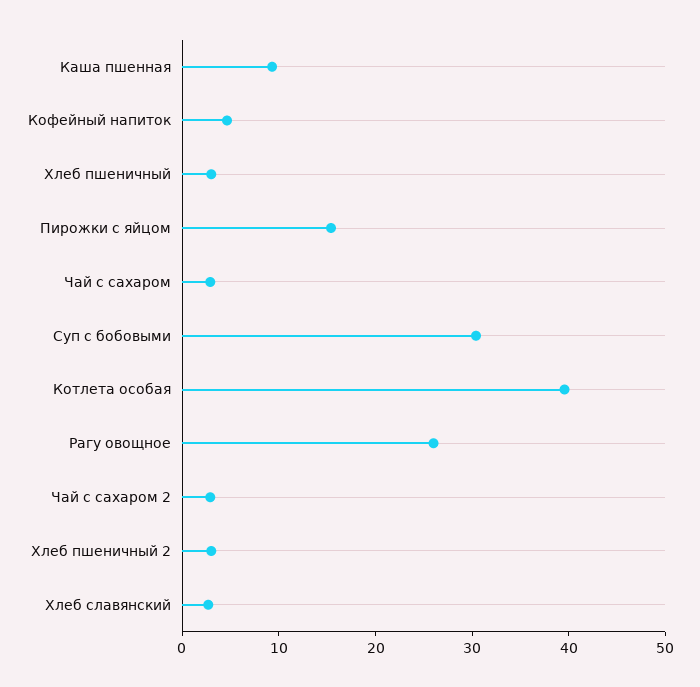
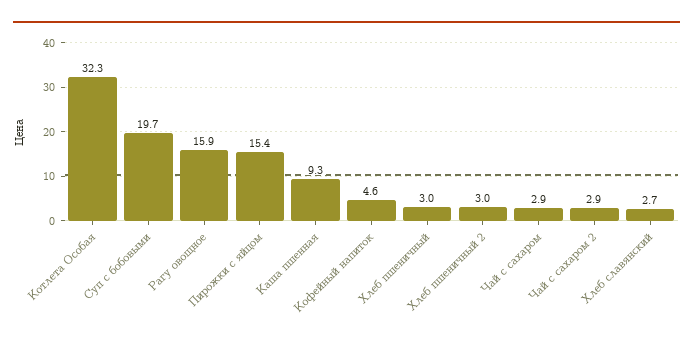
Суп с бобовыми: 30 -> 19.7
Котлета особая: 40 -> 32.3
Рагу овощное: 26 -> 15.9

